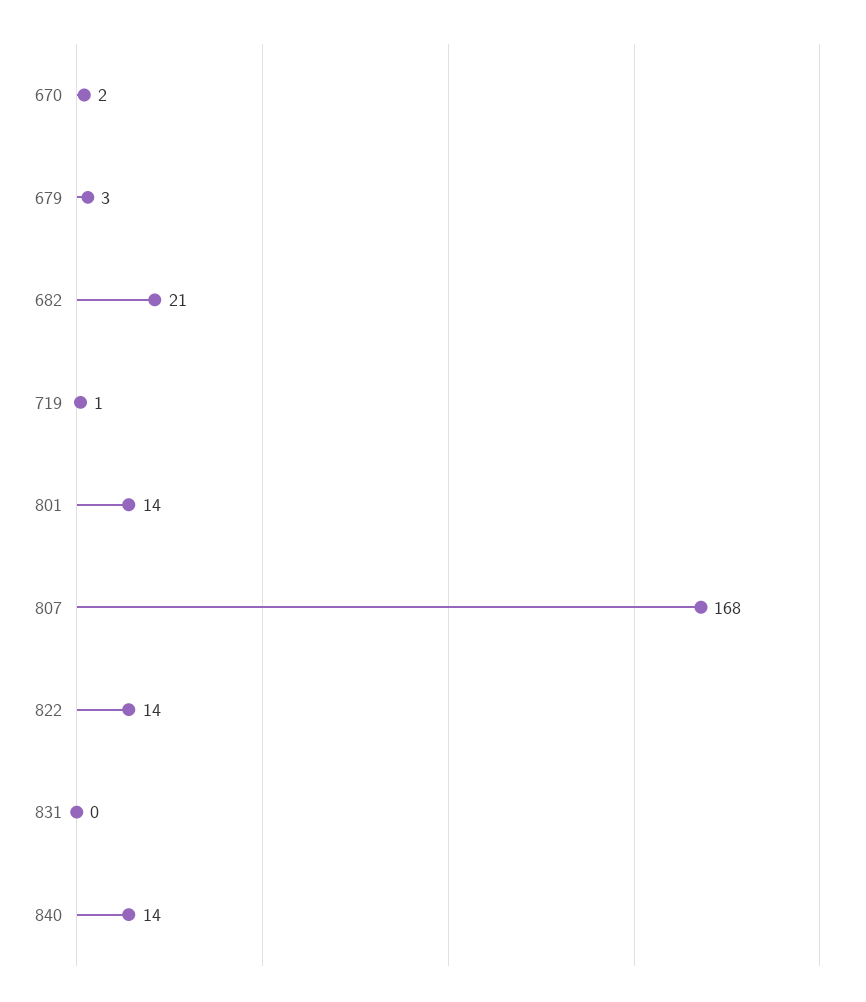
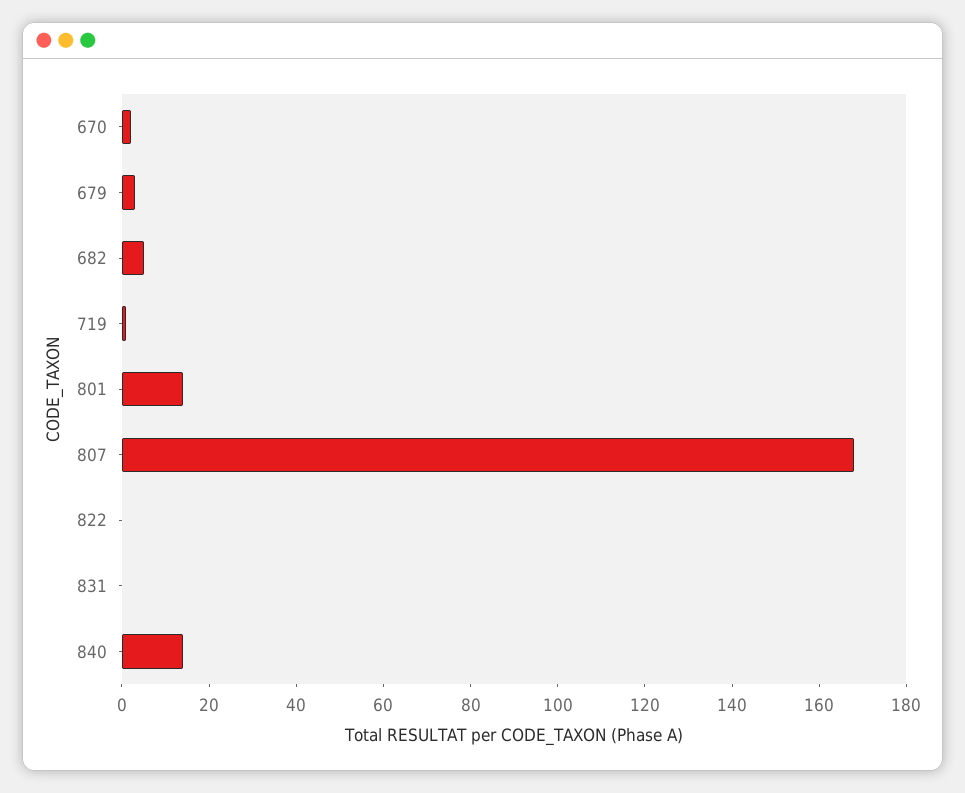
682: 21 -> 5
822: 14 -> 0

